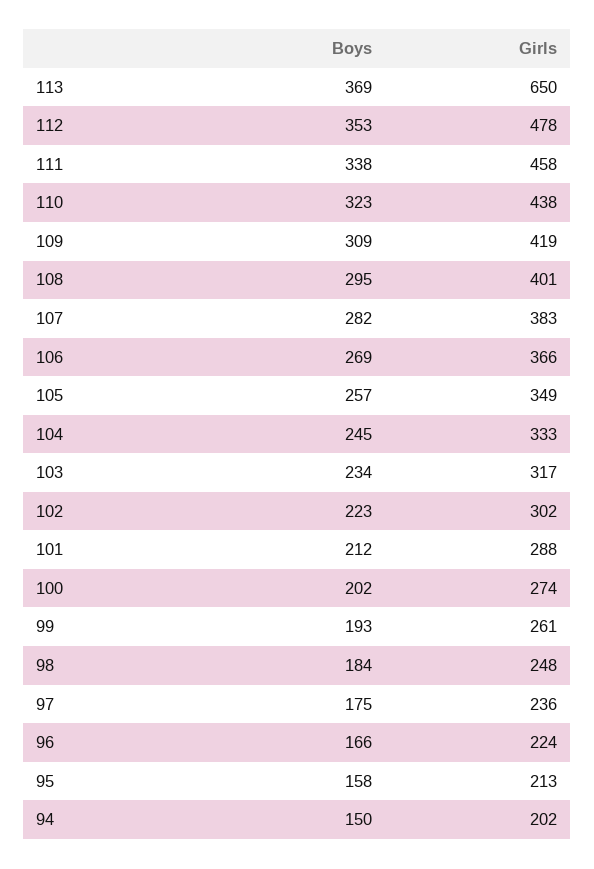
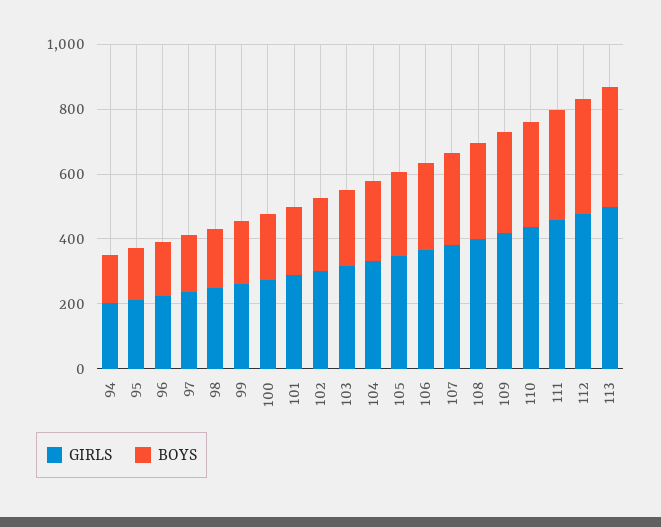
Girls, 113: 650 -> 500

